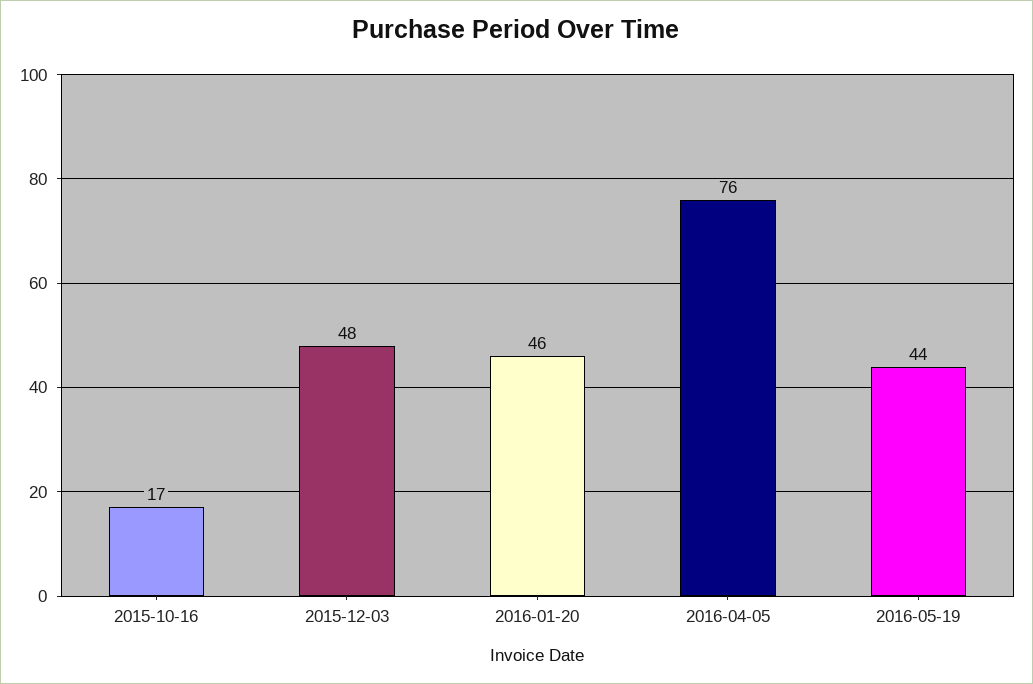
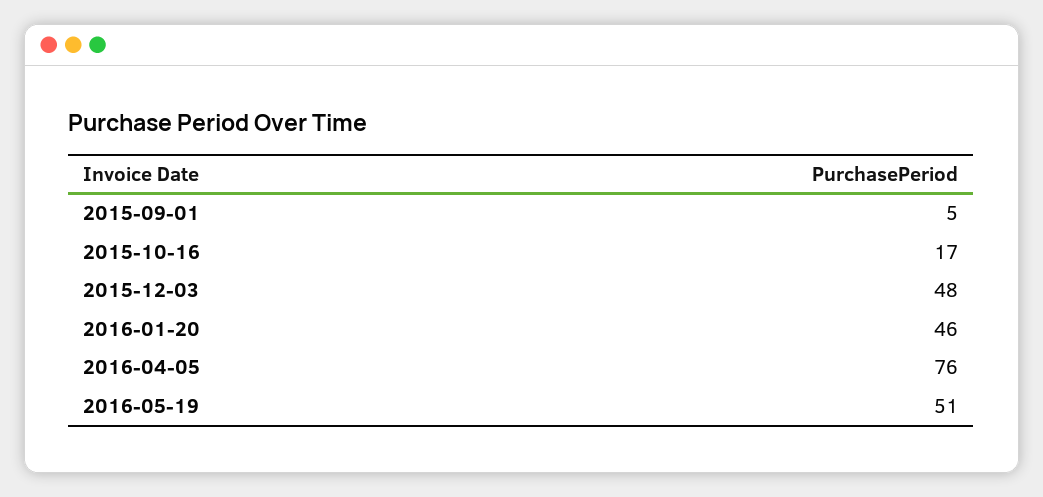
2016-05-19: 44 -> 51
2015-09-01: none -> 5

